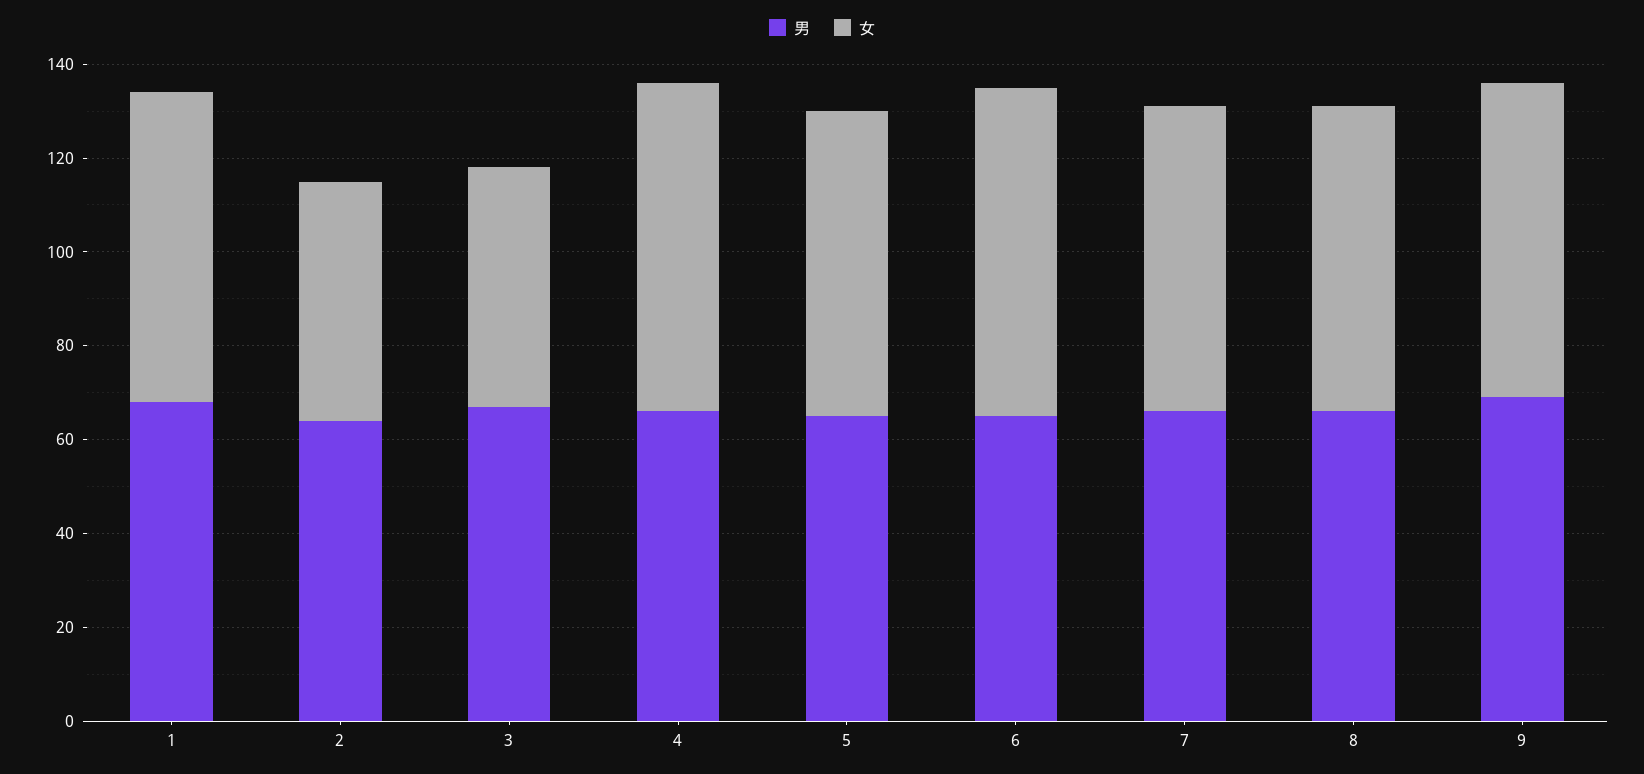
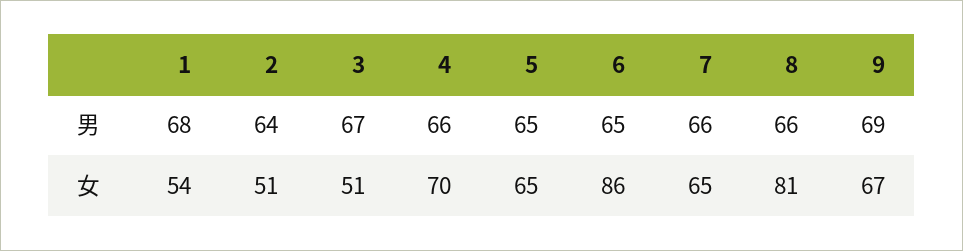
女, 1: 65 -> 54
女, 6: 70 -> 86
女, 8: 65 -> 81

